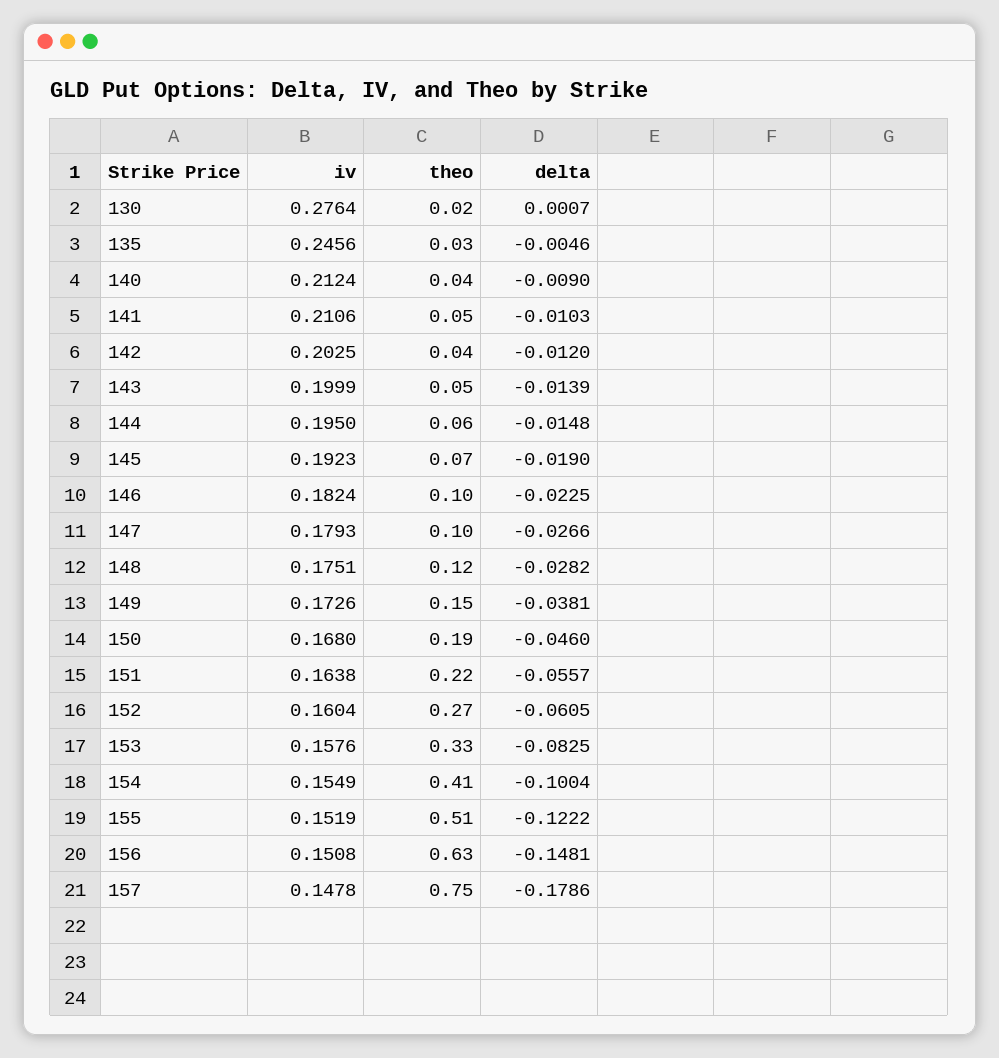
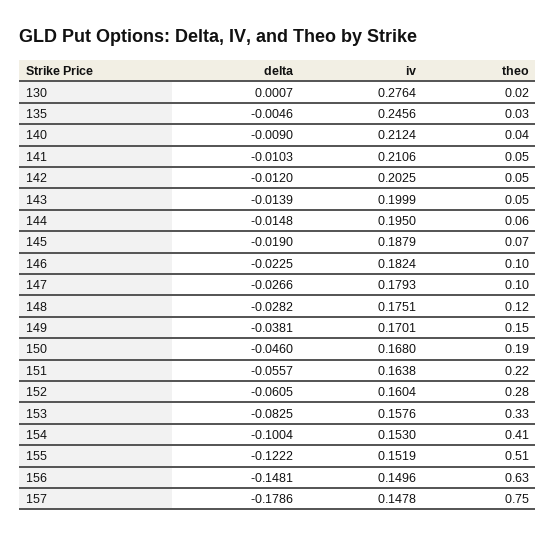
theo, 142: 0.04 -> 0.05
iv, 145: 0.1923 -> 0.1879
iv, 149: 0.1726 -> 0.1701
theo, 152: 0.27 -> 0.28
iv, 154: 0.1549 -> 0.153
iv, 156: 0.1508 -> 0.1496

